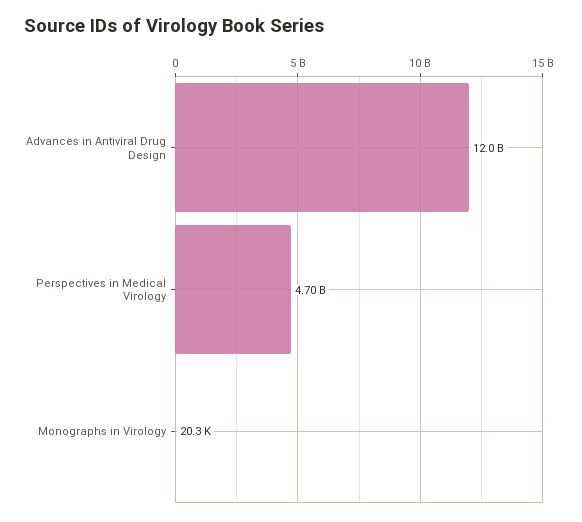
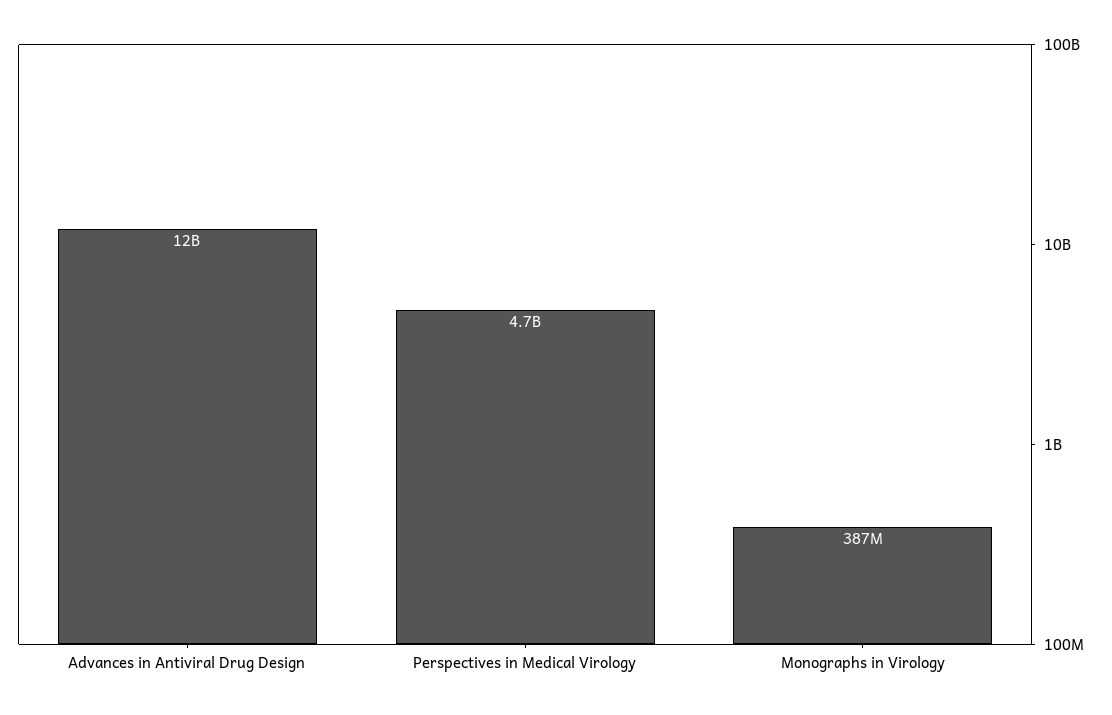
Monographs in Virology: 20300 -> 387000000

